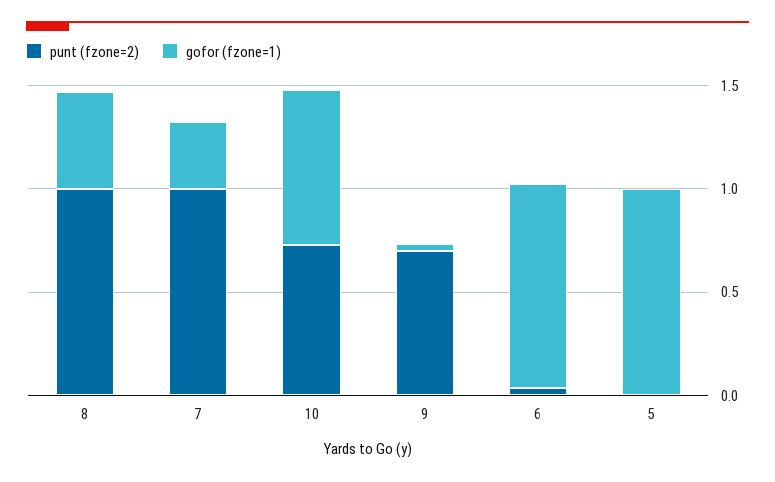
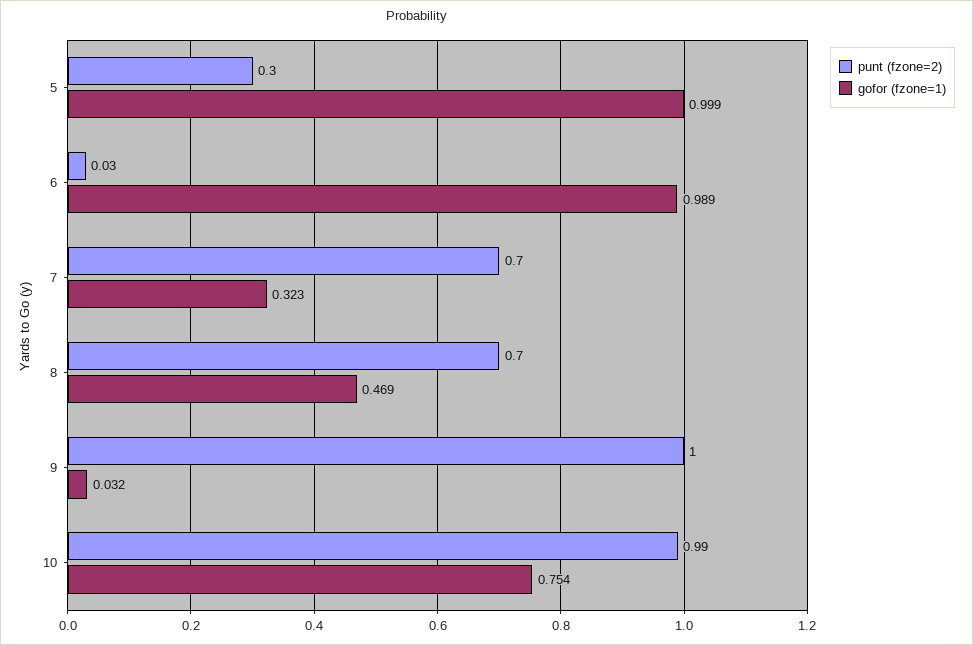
punt (fzone=2), 8: 1 -> 0.7
punt (fzone=2), 7: 1 -> 0.7
punt (fzone=2), 10: 0.7 -> 0.99
punt (fzone=2), 9: 0.7 -> 1
punt (fzone=2), 5: 0 -> 0.3

